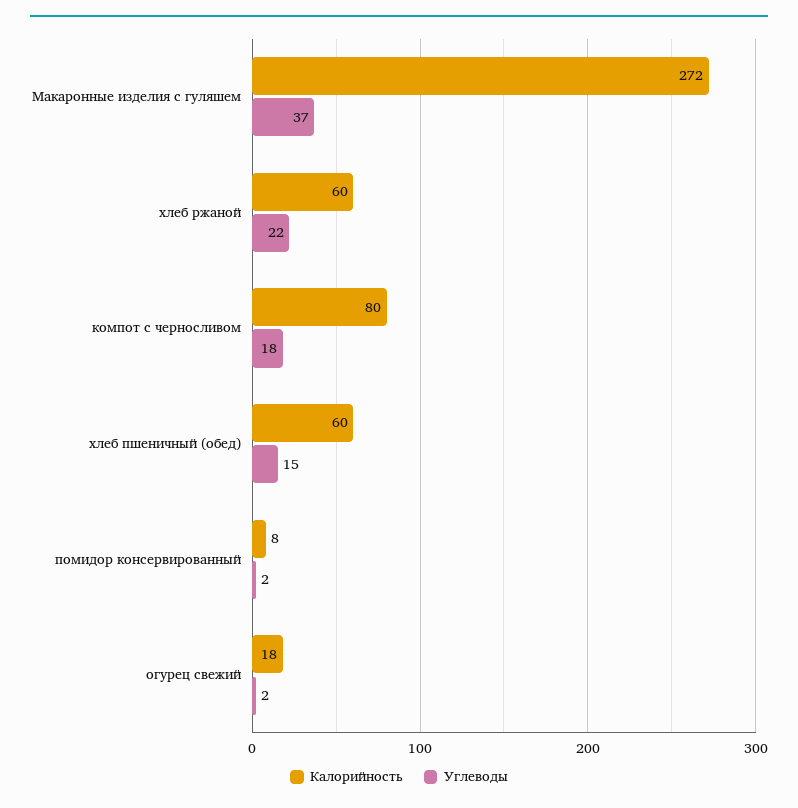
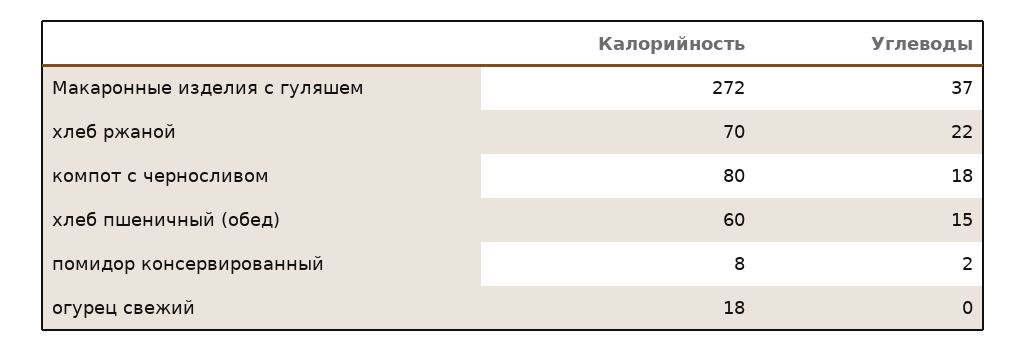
Калорийность, хлеб ржаной: 60 -> 70
Углеводы, огурец свежий: 2 -> 0

